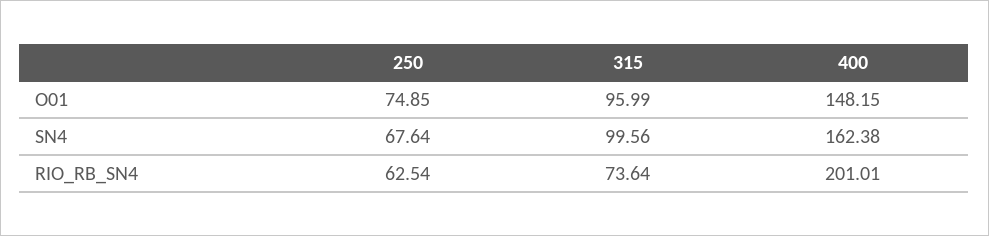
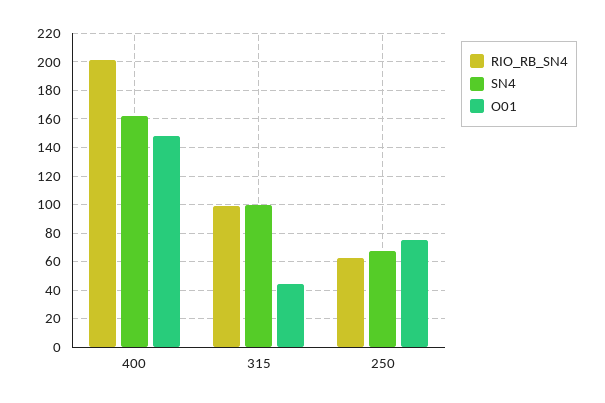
O01, 315: 95.99 -> 45
RIO_RB_SN4, 315: 73.64 -> 100

